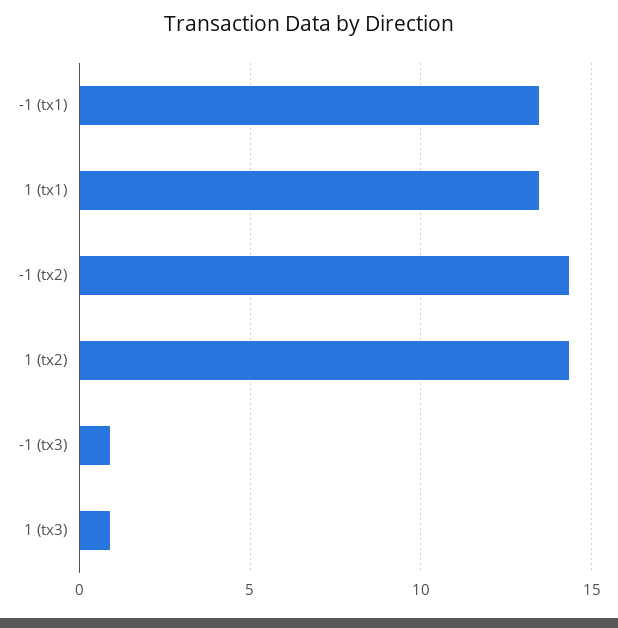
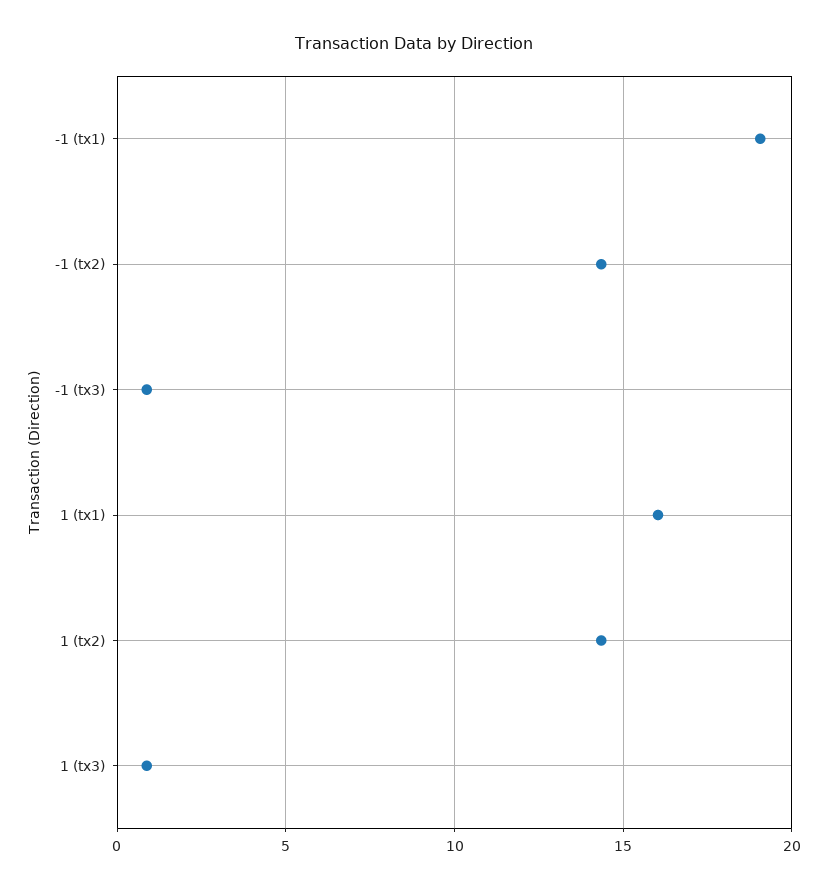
-1 (tx1): 13.5 -> 19
1 (tx1): 13.5 -> 16

